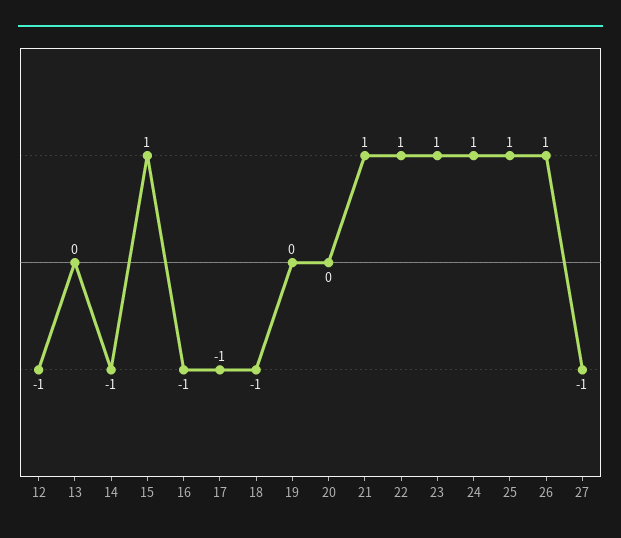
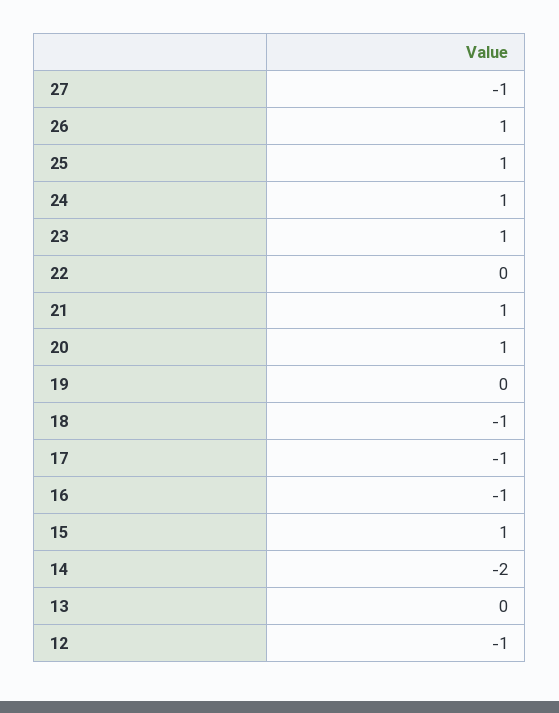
14: -1 -> -2
20: 0 -> 1
22: 1 -> 0

